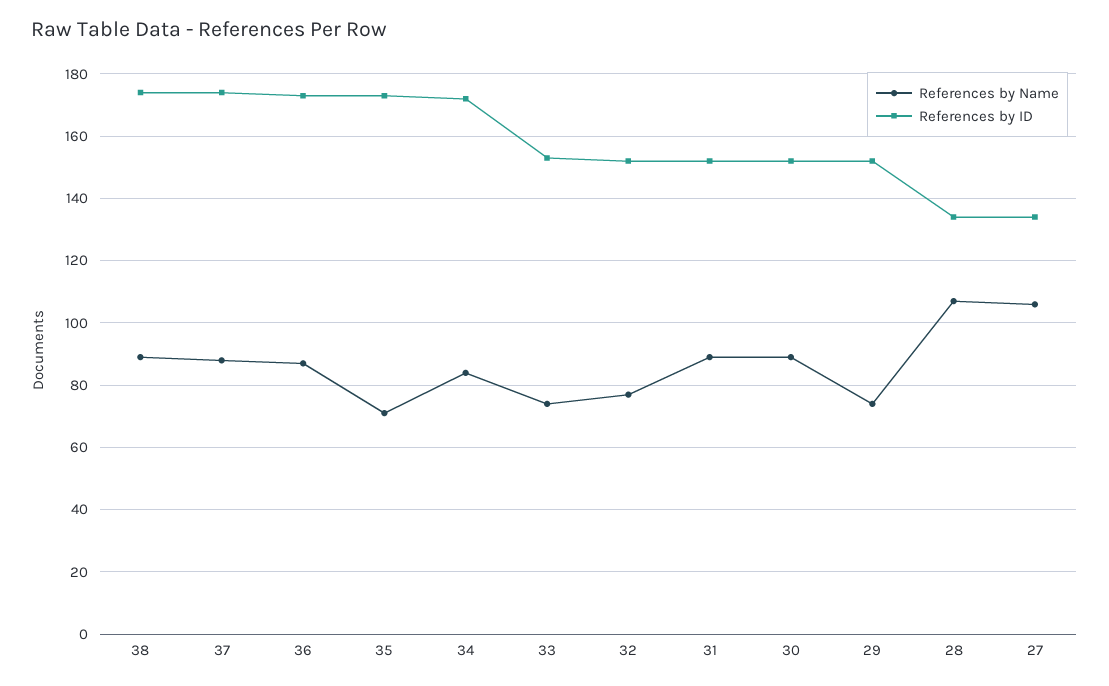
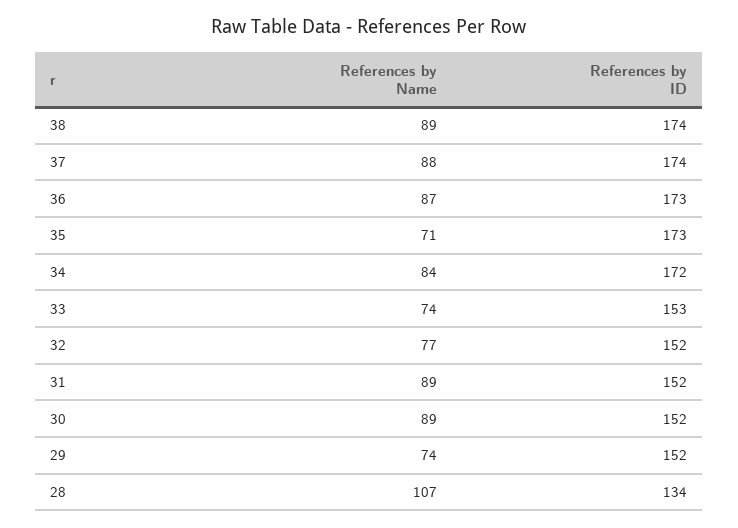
References by Name, 27: 105 -> none
References by ID, 27: 135 -> none

